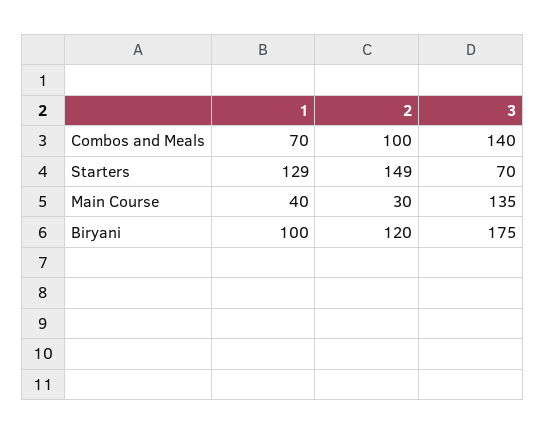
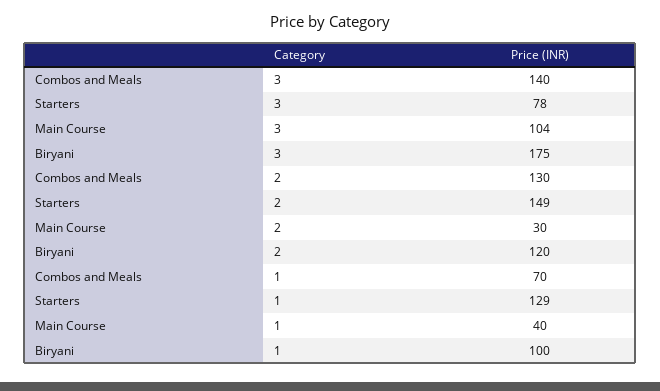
2, Combos and Meals: 100 -> 130
3, Starters: 70 -> 78
3, Main Course: 135 -> 104

